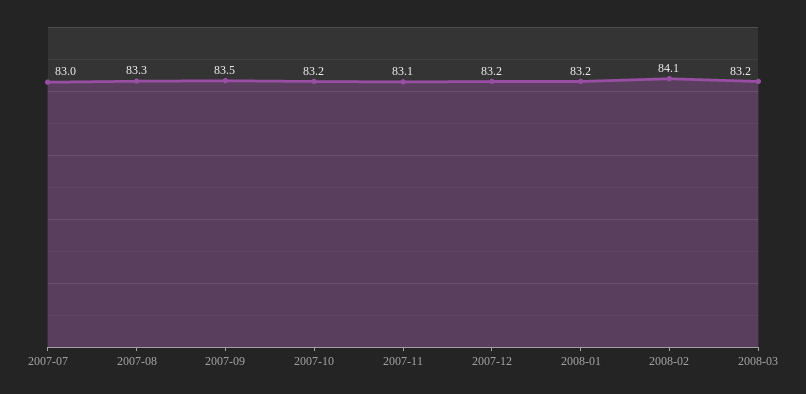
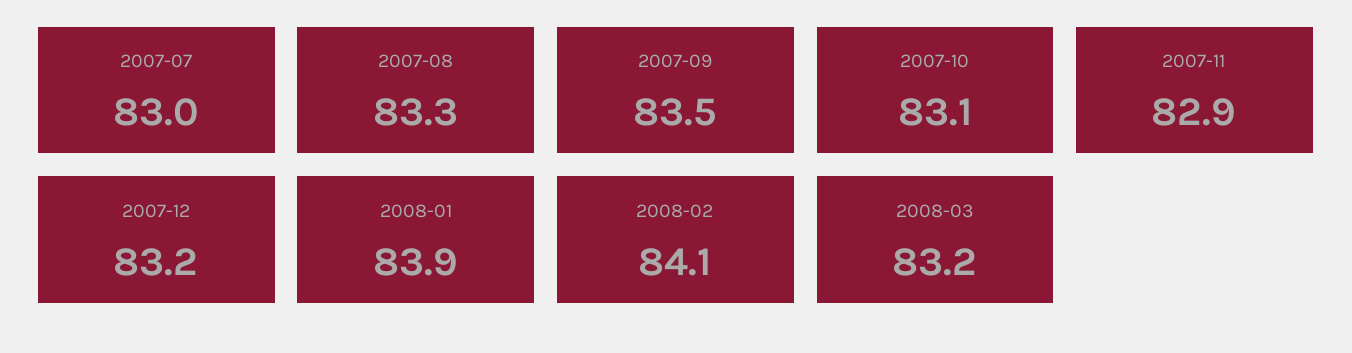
2007-10: 83.2 -> 83.1
2007-11: 83.1 -> 82.9
2008-01: 83.2 -> 83.9

